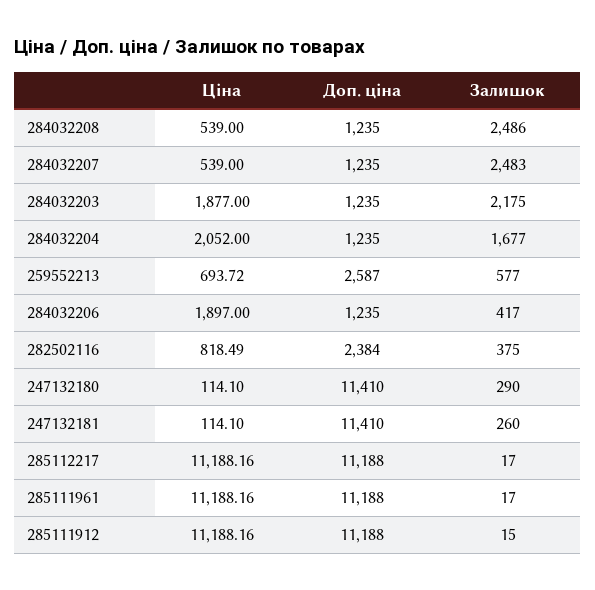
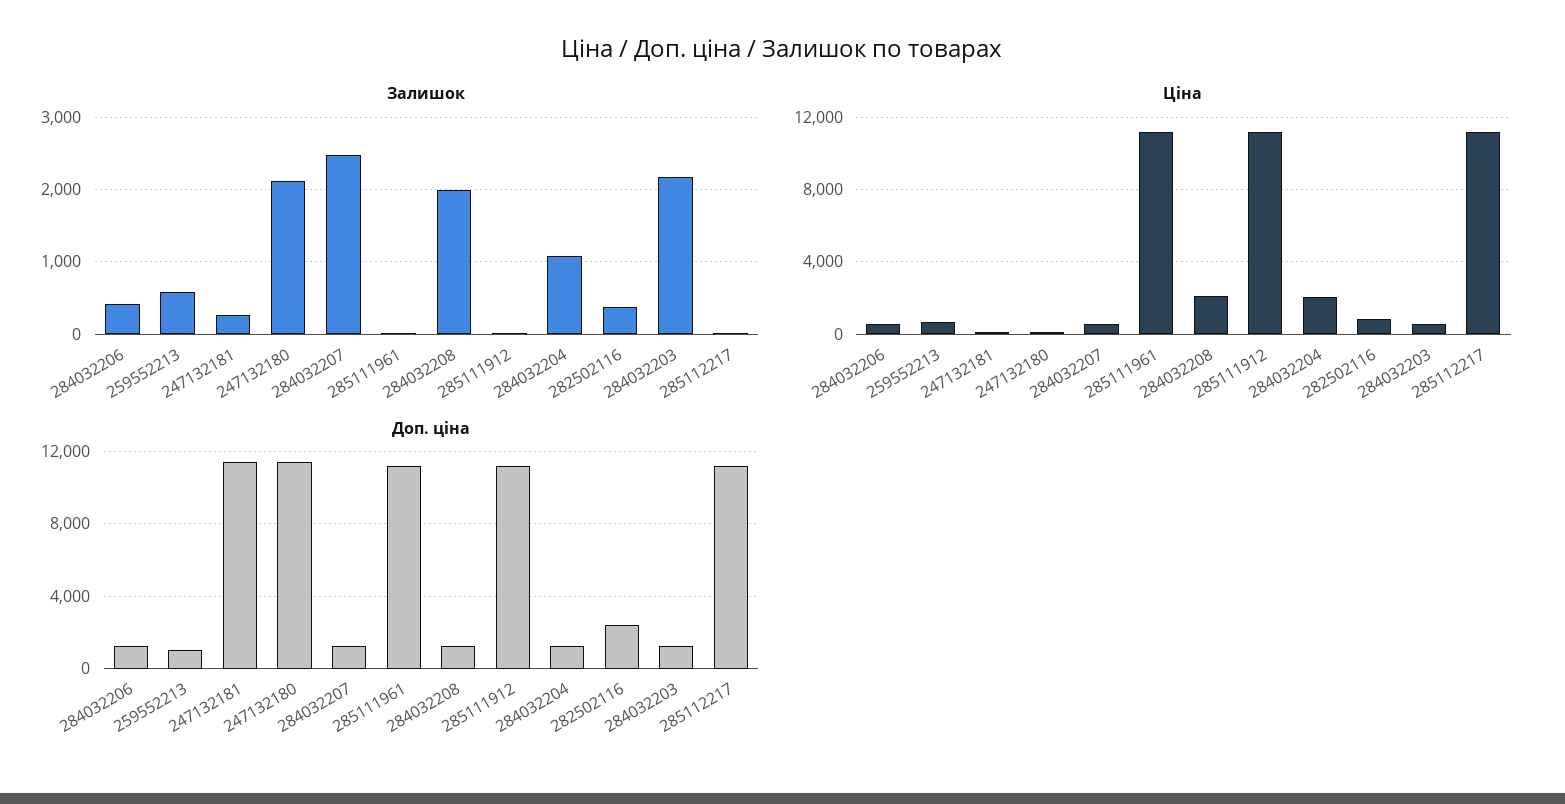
Ціна, 284032208: 539 -> 2000
Залишок, 284032208: 2486 -> 2000
Ціна, 284032203: 1877 -> 500
Залишок, 284032204: 1677 -> 1100
Доп. ціна, 259552213: 2587 -> 1000
Ціна, 284032206: 1897 -> 500
Залишок, 247132180: 290 -> 2100

